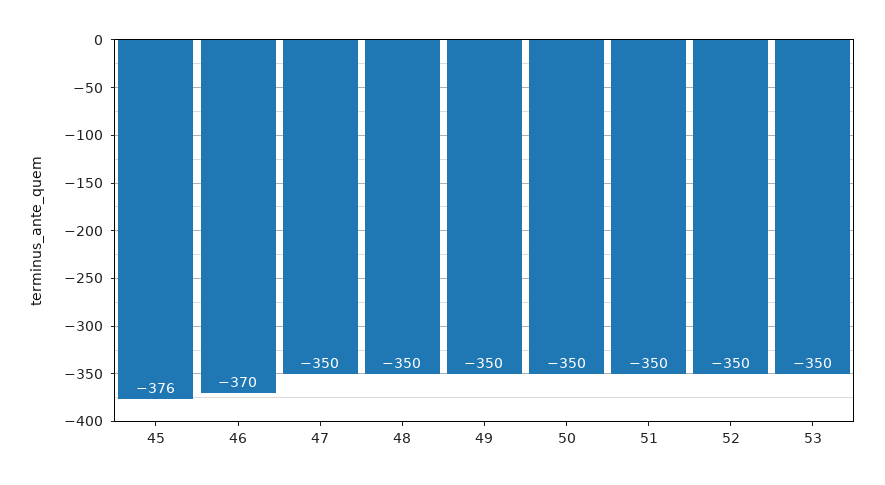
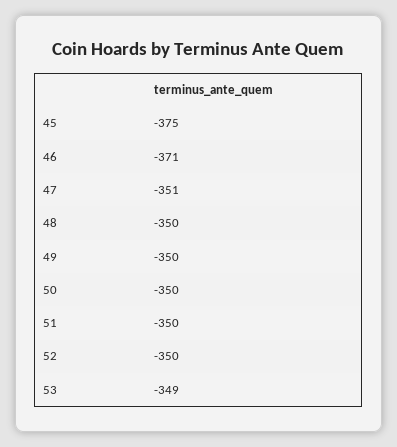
45: -376 -> -375
46: -370 -> -371
47: -350 -> -351
53: -350 -> -349

